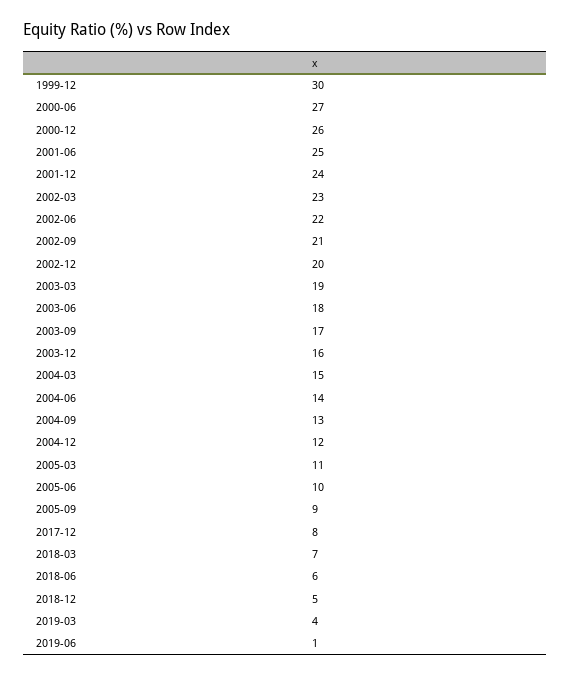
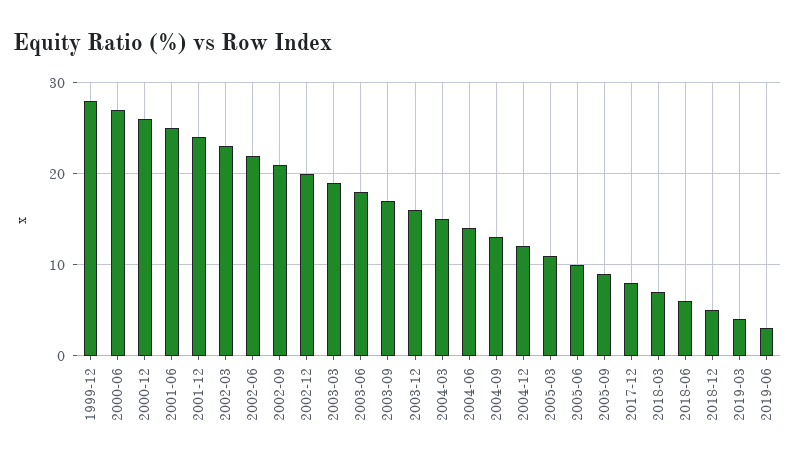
1999-12: 30 -> 28
2019-06: 1 -> 3

